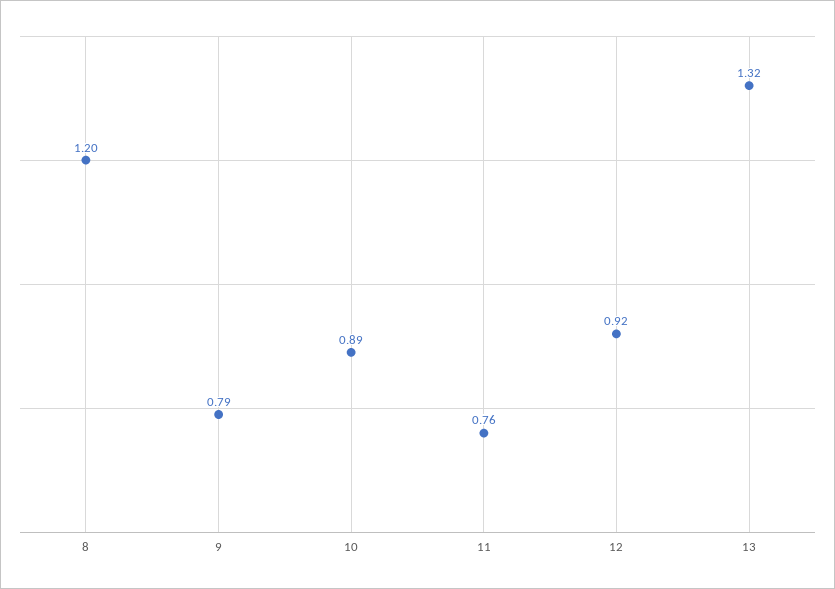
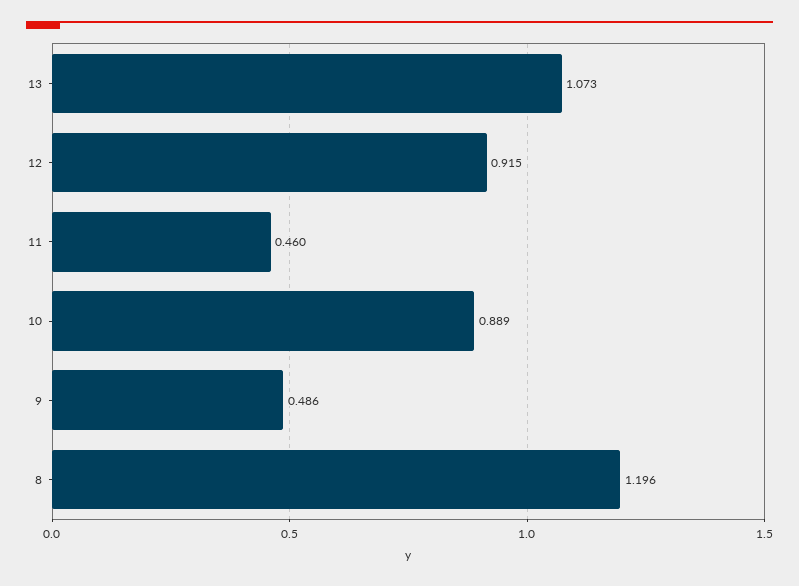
9: 0.79 -> 0.486
11: 0.76 -> 0.46
13: 1.32 -> 1.073

